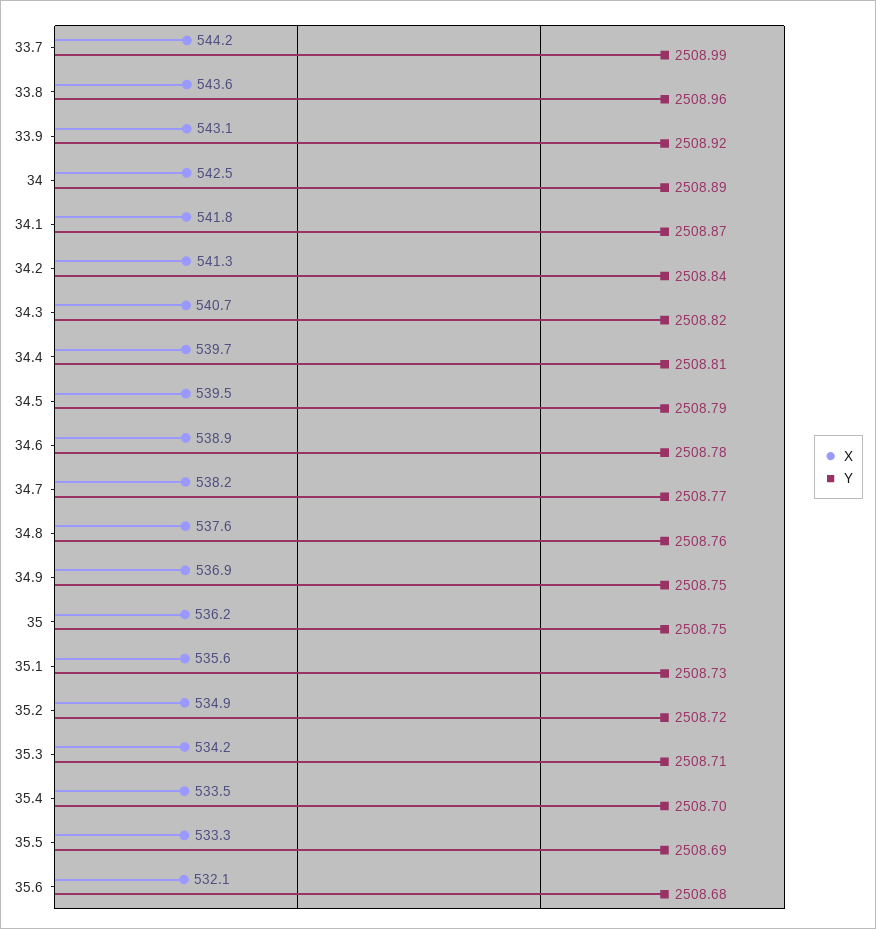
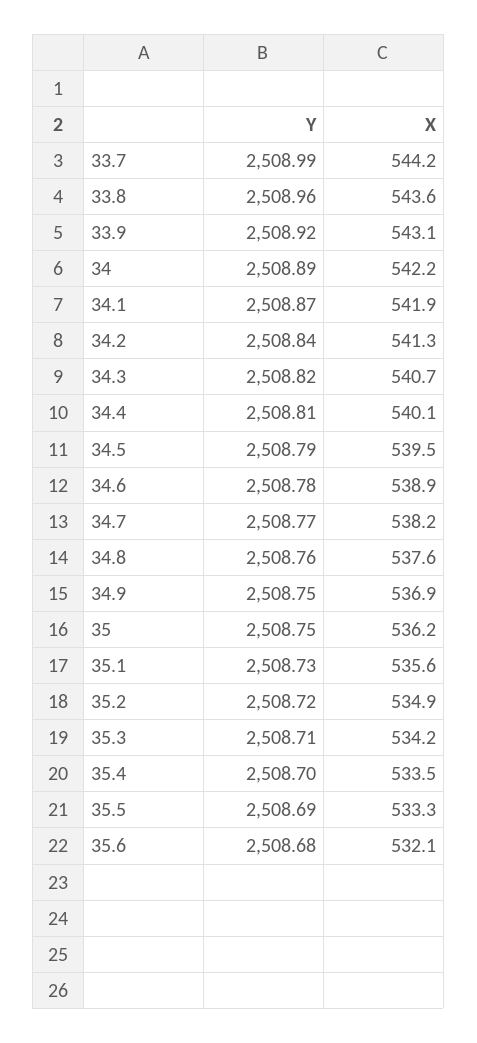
X, 34: 542.5 -> 542.2
X, 34.1: 541.8 -> 541.9
X, 34.4: 539.7 -> 540.1

